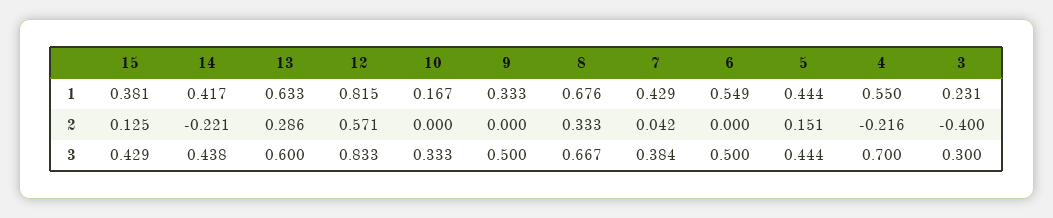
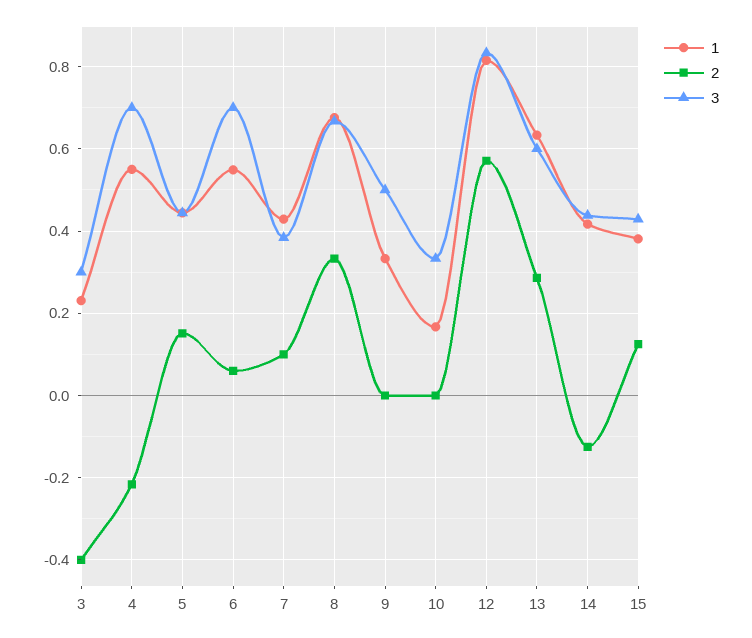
2, 14: -0.221 -> -0.12
2, 7: 0.042 -> 0.1
2, 6: 0 -> 0.06
3, 6: 0.5 -> 0.7

